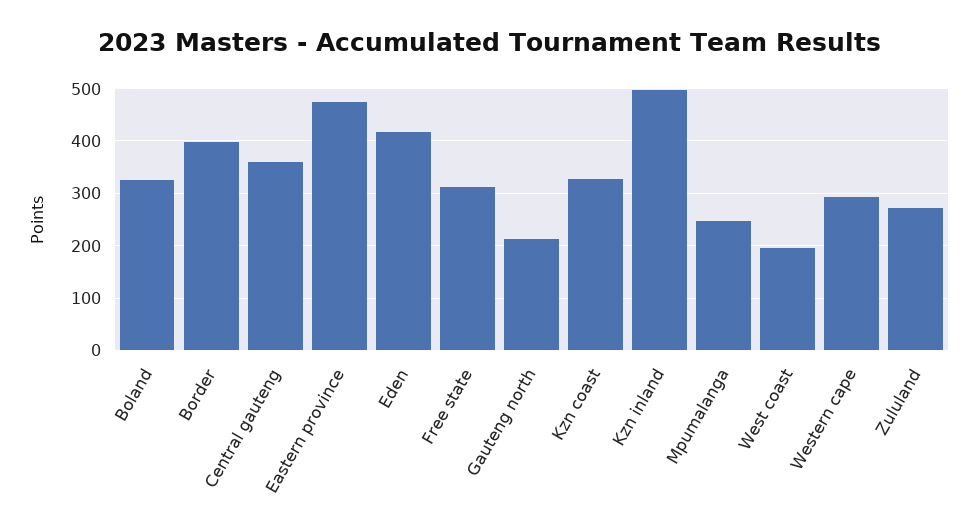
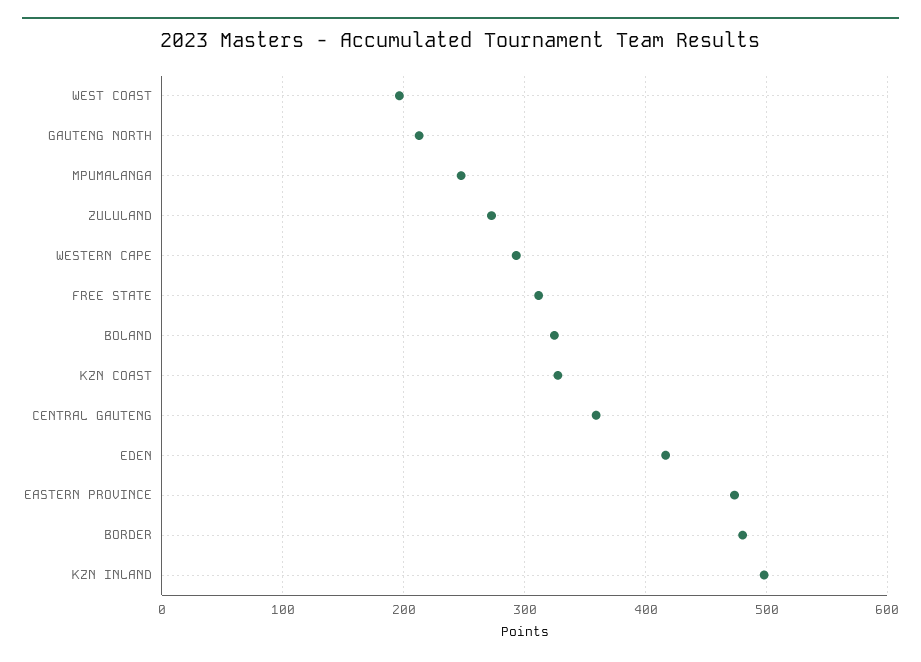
Border: 400 -> 480

